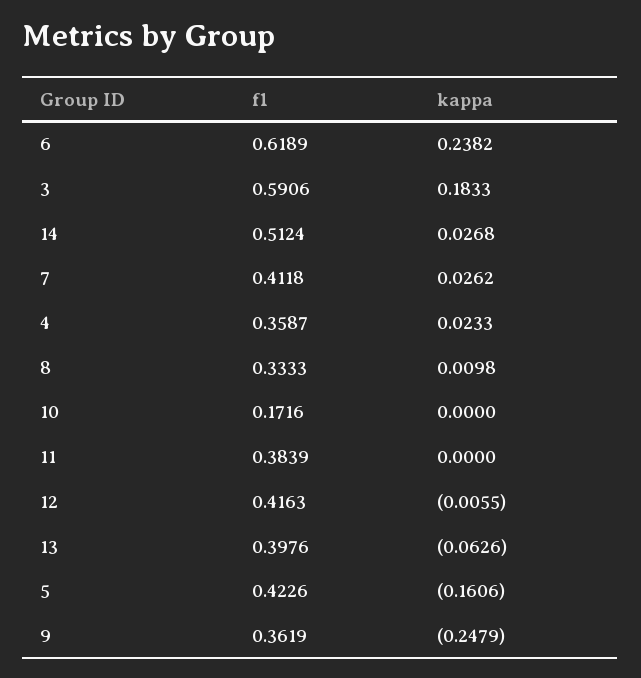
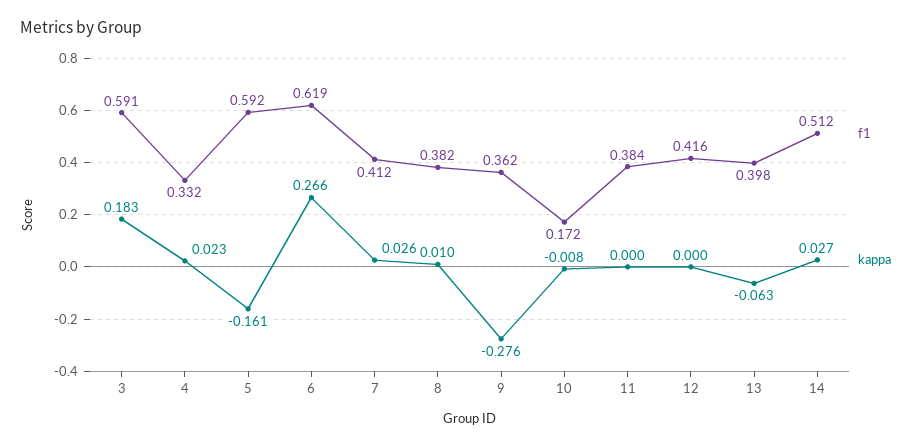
kappa, 6: 0.2382 -> 0.266
f1, 4: 0.3587 -> 0.332
f1, 8: 0.3333 -> 0.382
kappa, 10: 0 -> -0.008
kappa, 12: -0.0055 -> 0
f1, 5: 0.4226 -> 0.592
kappa, 9: -0.2479 -> -0.276

